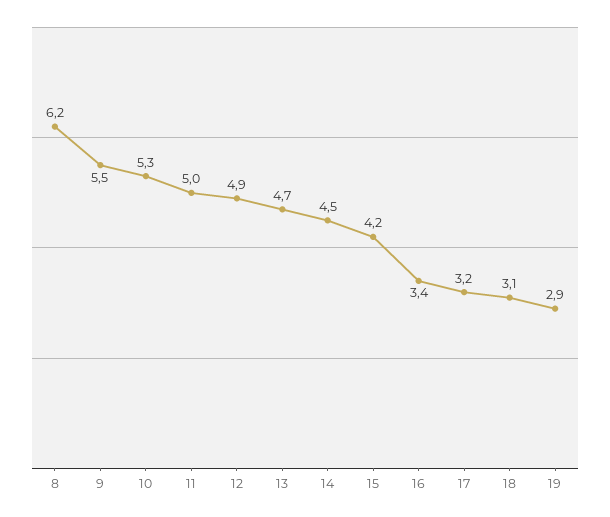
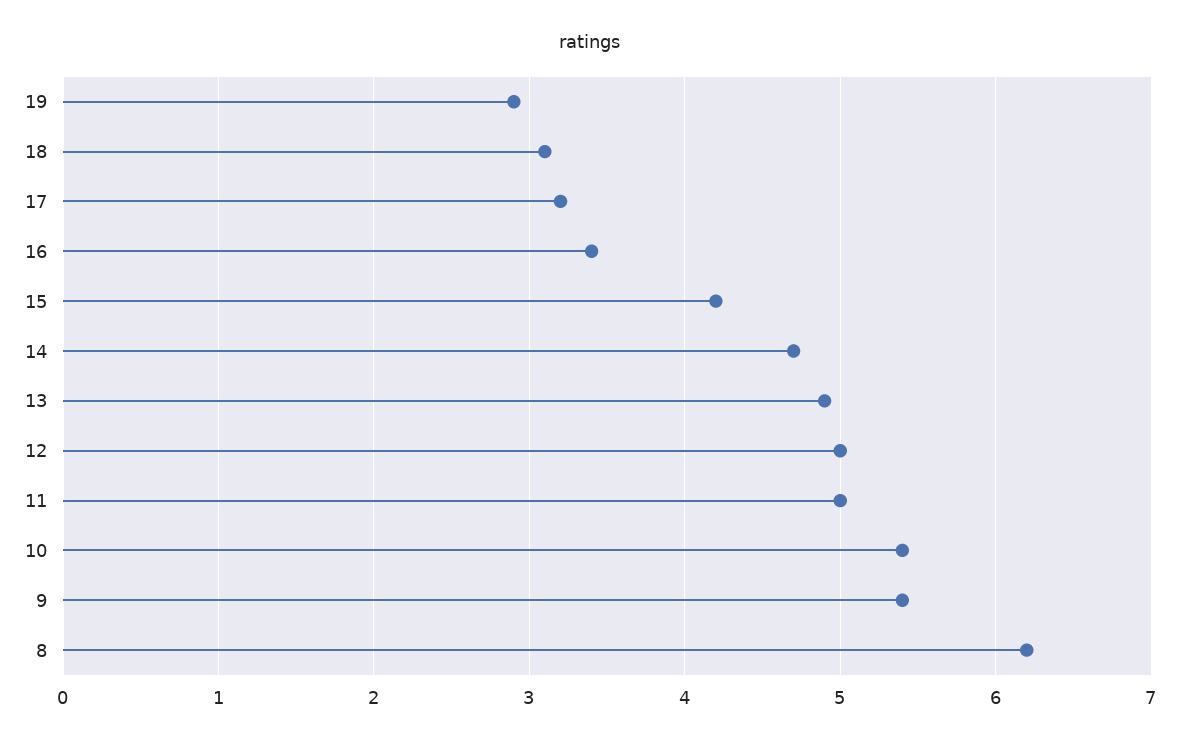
9: 5.5 -> 5.4
10: 5.3 -> 5.4
12: 4.9 -> 5
13: 4.7 -> 4.9
14: 4.5 -> 4.7

